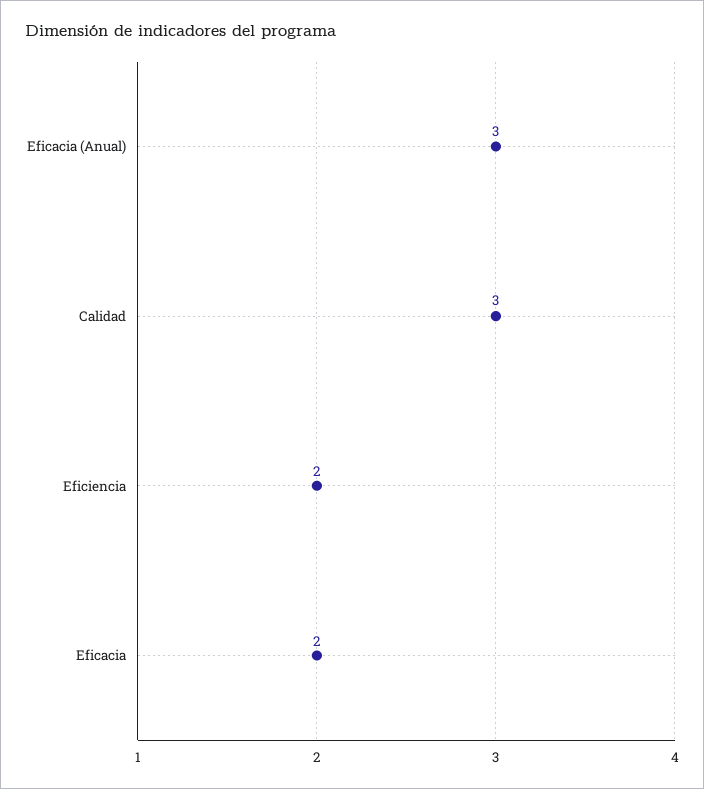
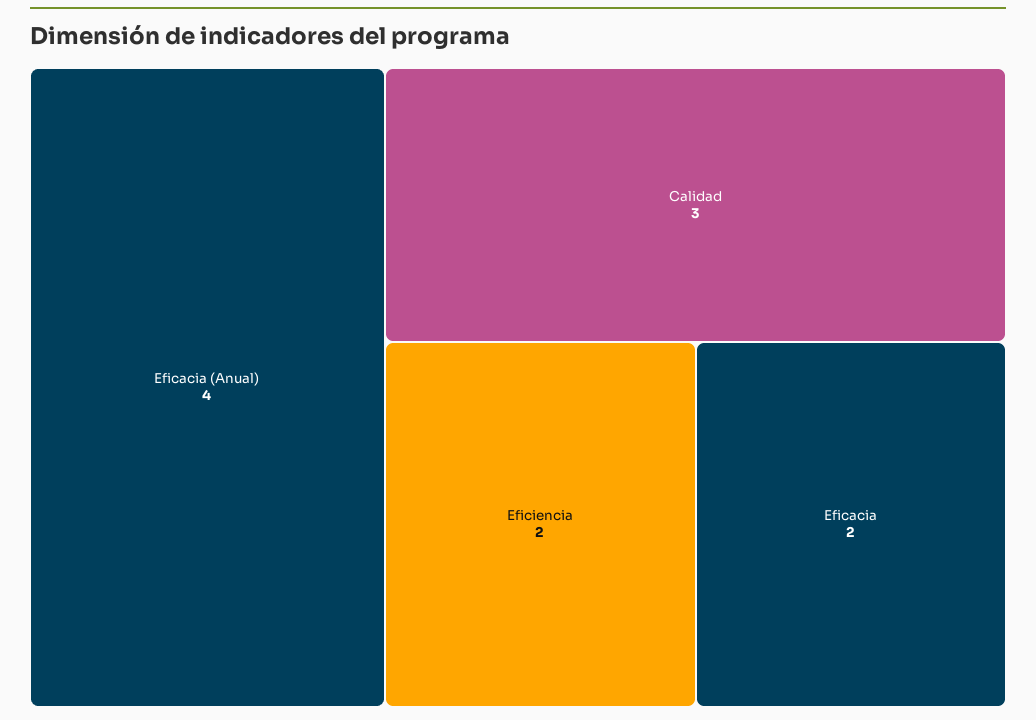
Eficacia (Anual): 3 -> 4

